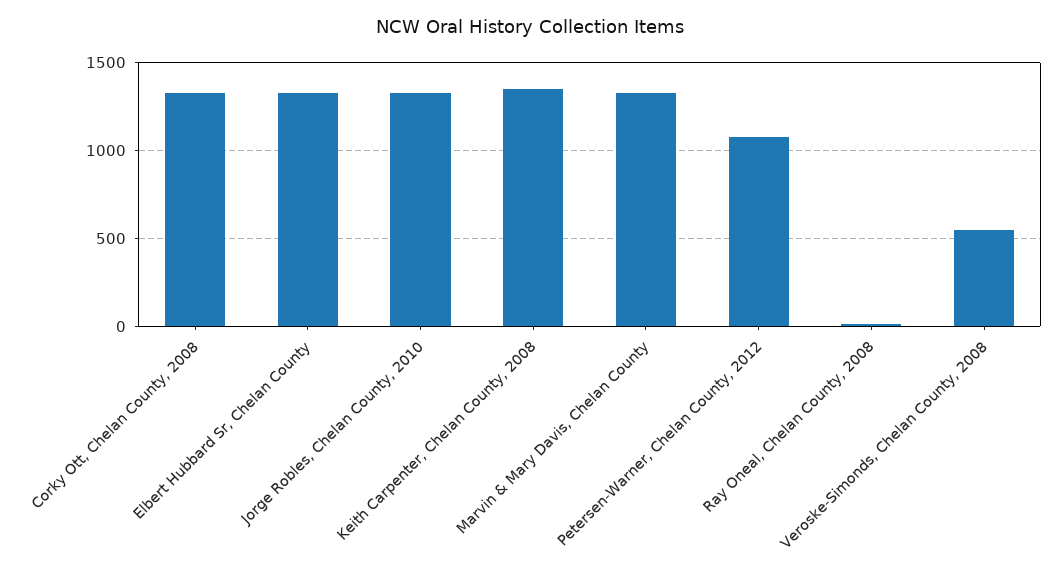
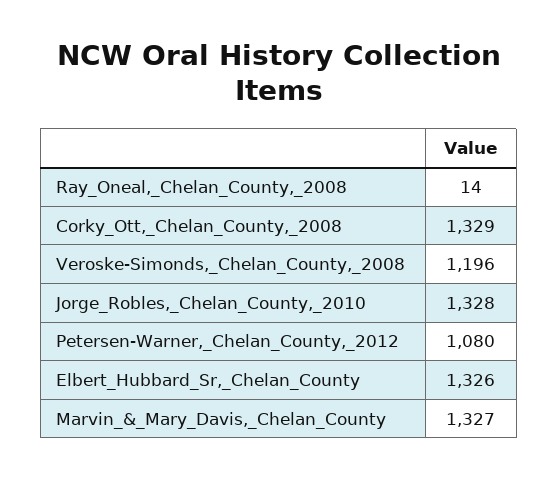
Keith Carpenter, Chelan County, 2008: 1350 -> none
Veroske-Simonds, Chelan County, 2008: 550 -> 1196

